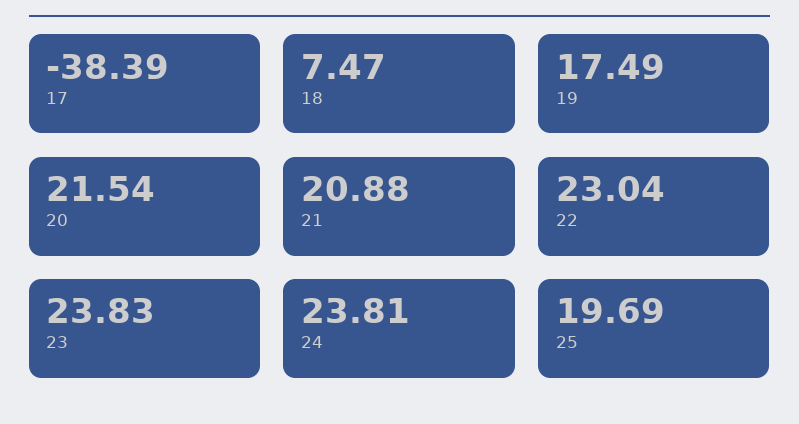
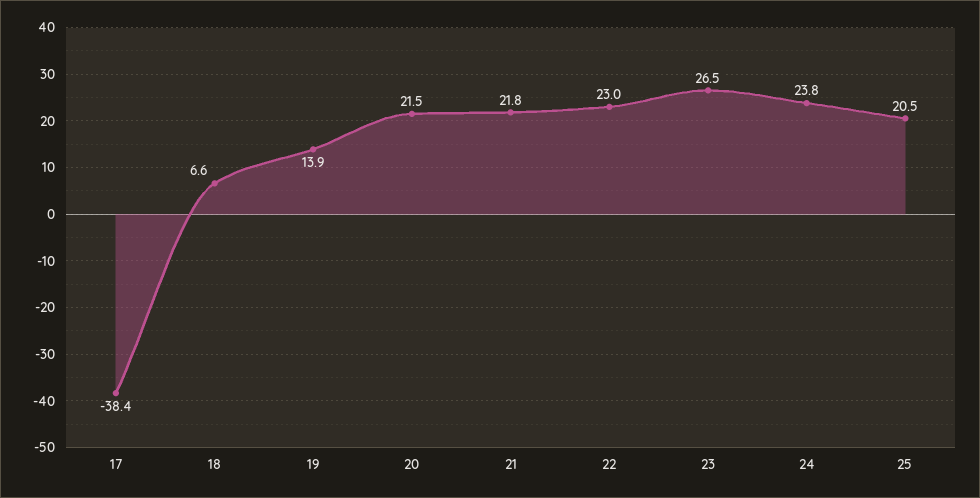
18: 7.47 -> 6.6
19: 17.49 -> 13.9
21: 20.88 -> 21.8
23: 23.83 -> 26.5
25: 19.69 -> 20.5

